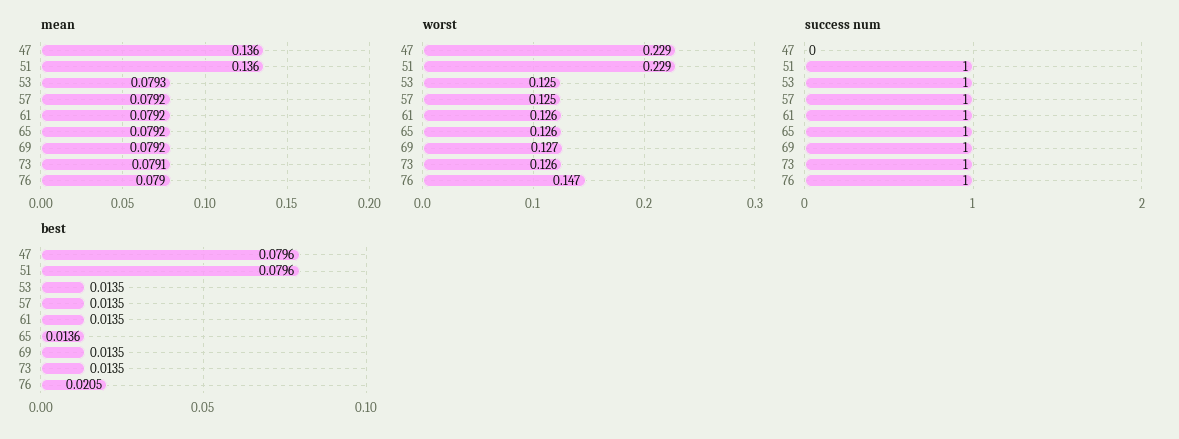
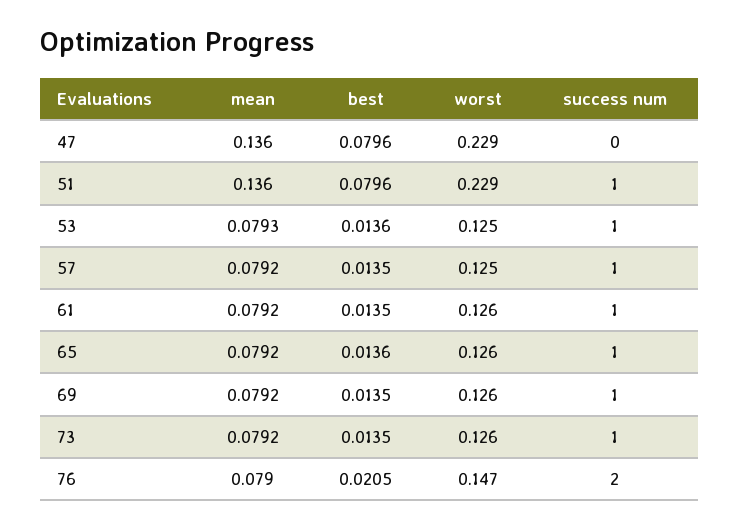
mean, 73: 0.0791 -> 0.0792
worst, 69: 0.127 -> 0.126
success num, 76: 1 -> 2
best, 53: 0.0135 -> 0.0136

